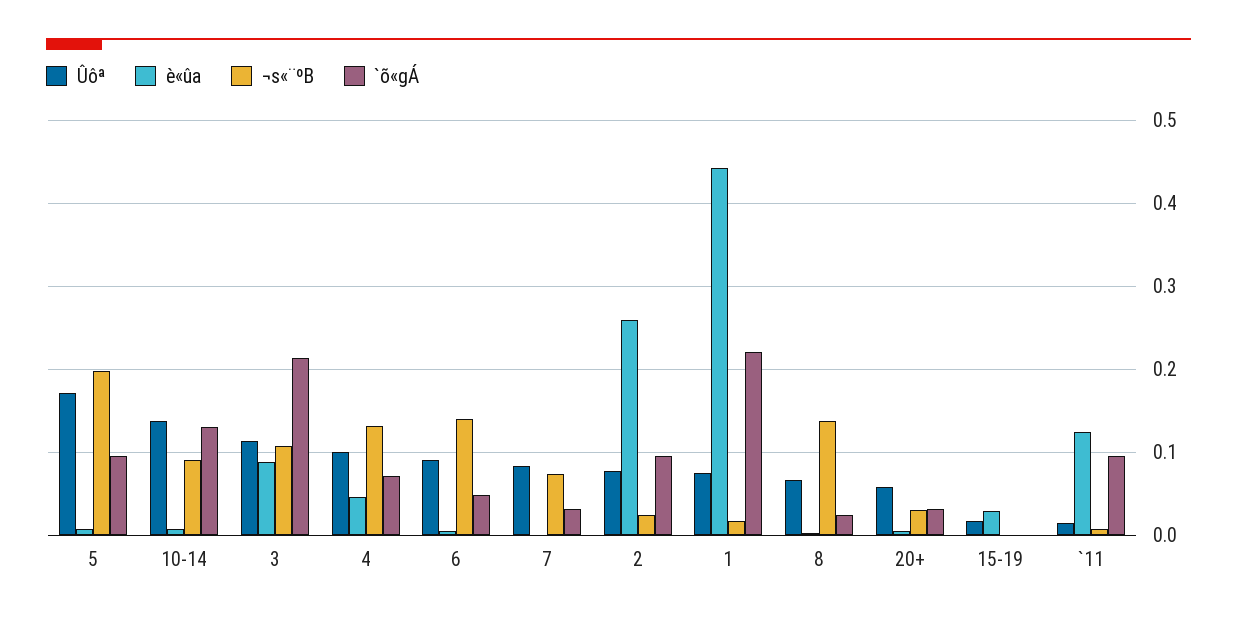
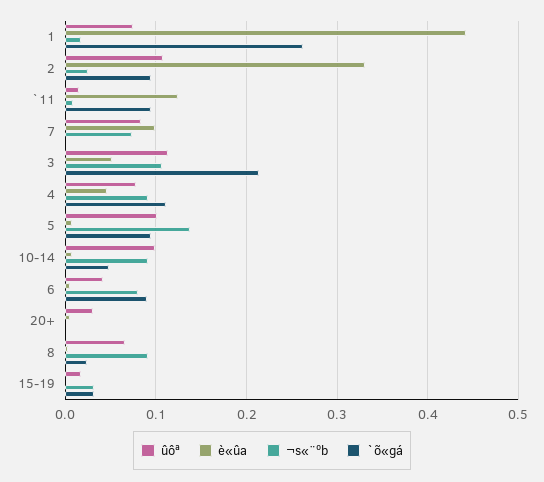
Ûôª, 5: 0.17 -> 0.1
¬s«¨ºB, 5: 0.2 -> 0.14
Ûôª, 10-14: 0.14 -> 0.1
`õ«gÁ, 10-14: 0.13 -> 0.05
è«ûa, 3: 0.09 -> 0.05
Ûôª, 4: 0.1 -> 0.08
¬s«¨ºB, 4: 0.13 -> 0.09
`õ«gÁ, 4: 0.07 -> 0.11
Ûôª, 6: 0.09 -> 0.04
¬s«¨ºB, 6: 0.14 -> 0.08
`õ«gÁ, 6: 0.05 -> 0.09
è«ûa, 7: 0 -> 0.1
`õ«gÁ, 7: 0.03 -> 0
Ûôª, 2: 0.08 -> 0.11
è«ûa, 2: 0.26 -> 0.33
`õ«gÁ, 1: 0.22 -> 0.26
¬s«¨ºB, 8: 0.14 -> 0.09
Ûôª, 20+: 0.06 -> 0.03
¬s«¨ºB, 20+: 0.03 -> 0
`õ«gÁ, 20+: 0.03 -> 0
è«ûa, 15-19: 0.03 -> 0
¬s«¨ºB, 15-19: 0 -> 0.03
`õ«gÁ, 15-19: 0 -> 0.03

